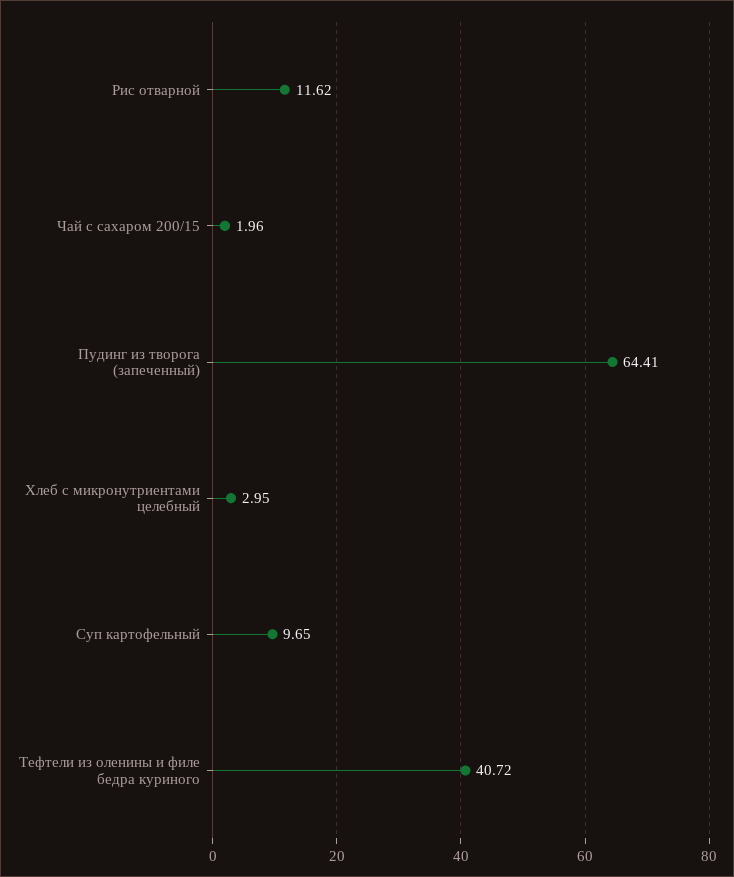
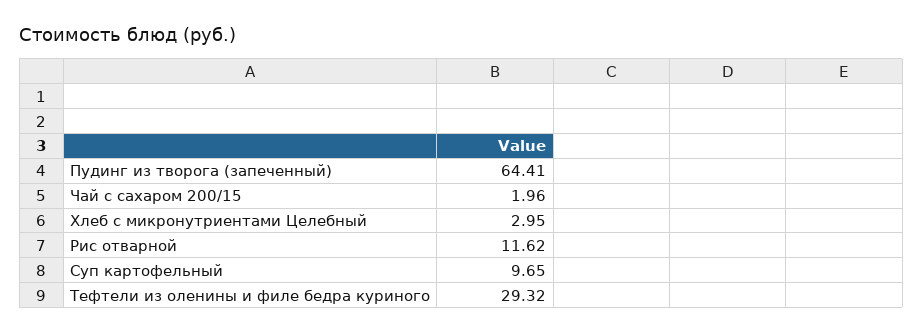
Тефтели из оленины и филе бедра куриного: 40.72 -> 29.32

